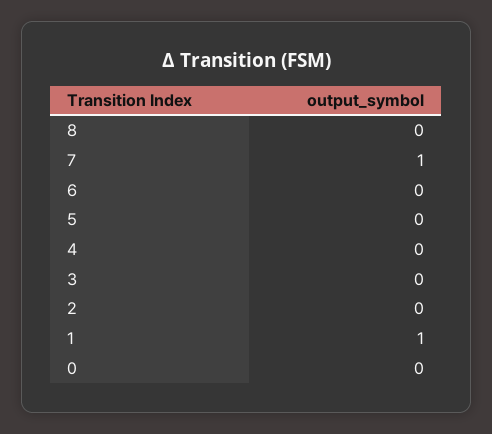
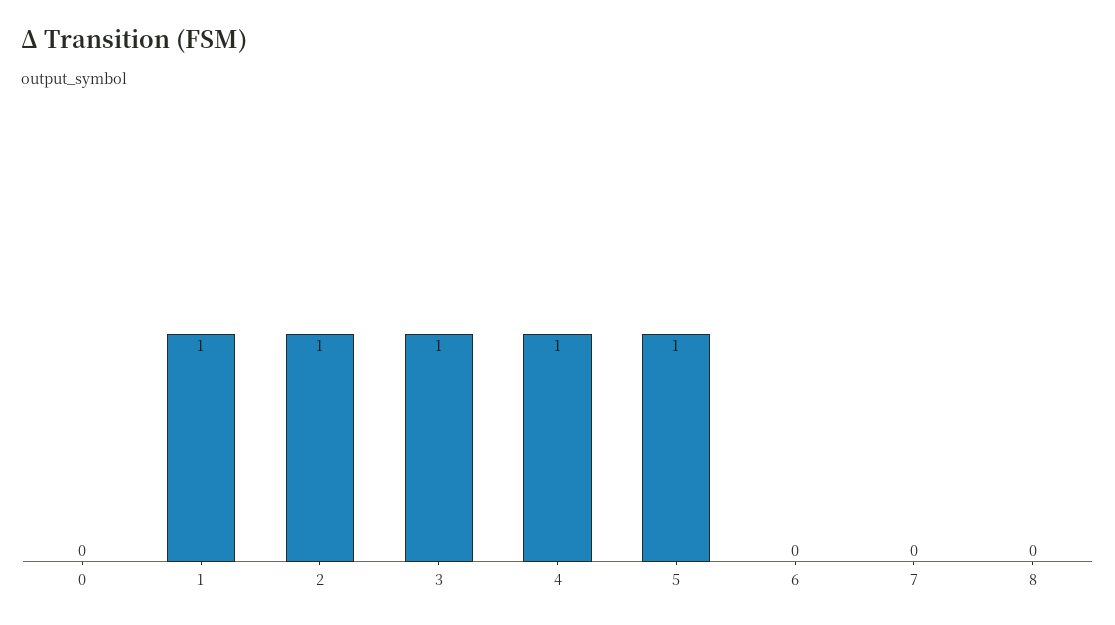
7: 1 -> 0
5: 0 -> 1
4: 0 -> 1
3: 0 -> 1
2: 0 -> 1

